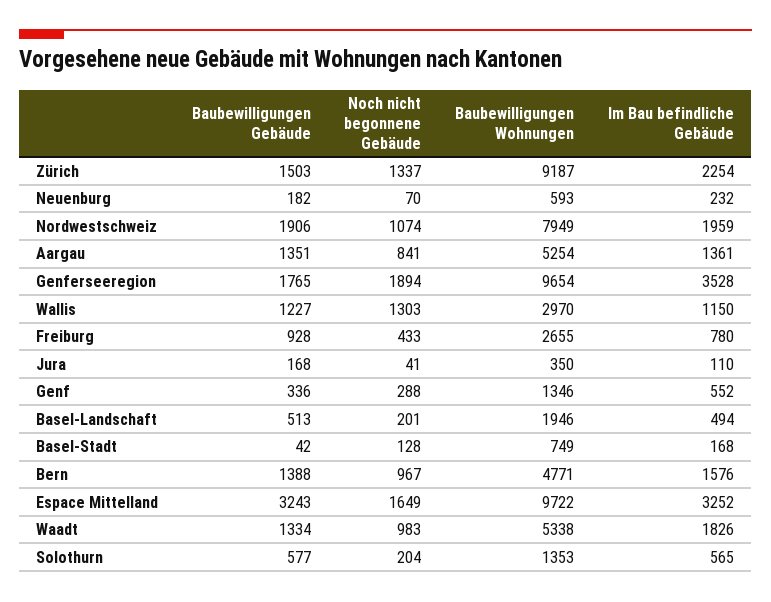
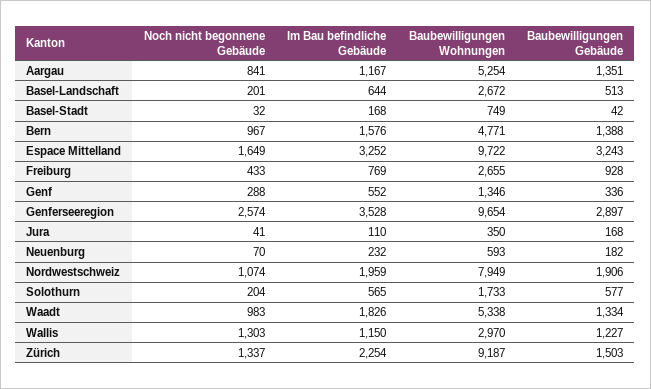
Im Bau befindliche Gebäude, Aargau: 1361 -> 1167
Baubewilligungen Gebäude, Genferseeregion: 1765 -> 2897
Noch nicht begonnene Gebäude, Genferseeregion: 1894 -> 2574
Im Bau befindliche Gebäude, Freiburg: 780 -> 769
Baubewilligungen Wohnungen, Basel-Landschaft: 1946 -> 2672
Im Bau befindliche Gebäude, Basel-Landschaft: 494 -> 644
Noch nicht begonnene Gebäude, Basel-Stadt: 128 -> 32
Baubewilligungen Wohnungen, Solothurn: 1353 -> 1733

